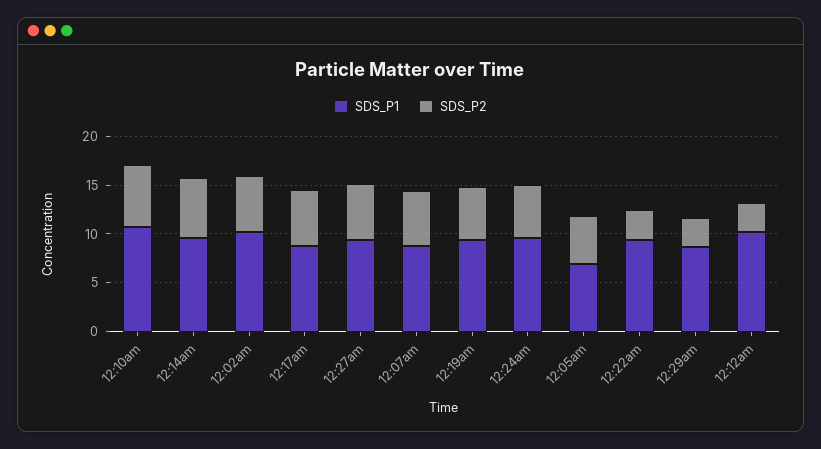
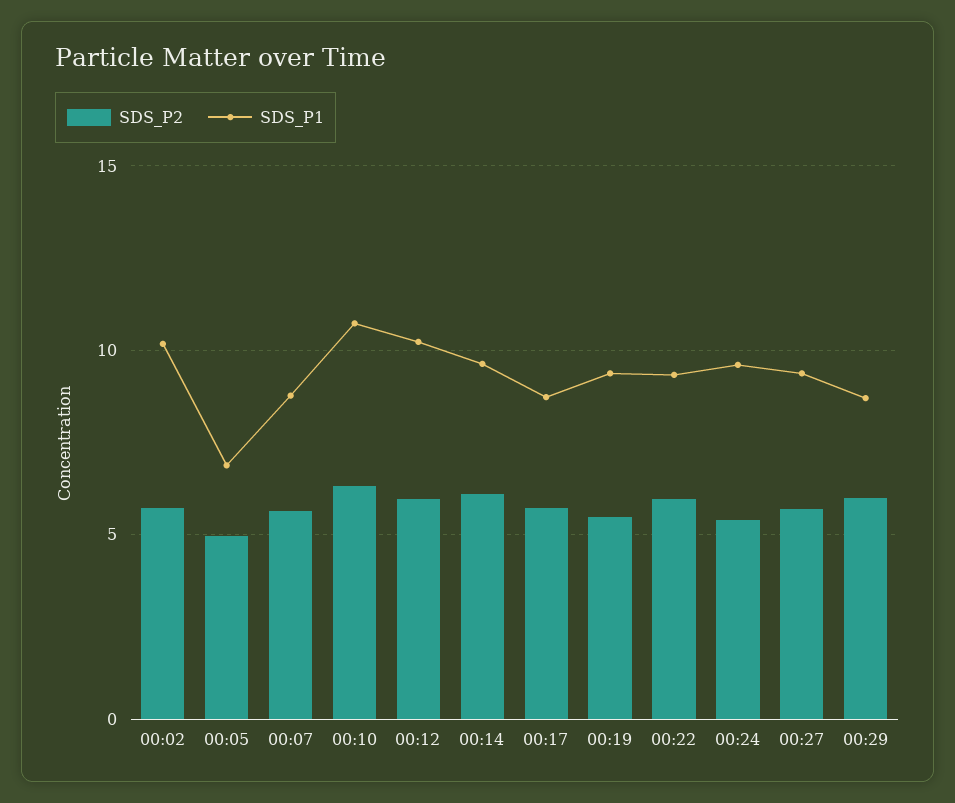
SDS_P2, 12:22am: 3 -> 6
SDS_P2, 12:29am: 3 -> 6
SDS_P2, 12:12am: 3 -> 6

